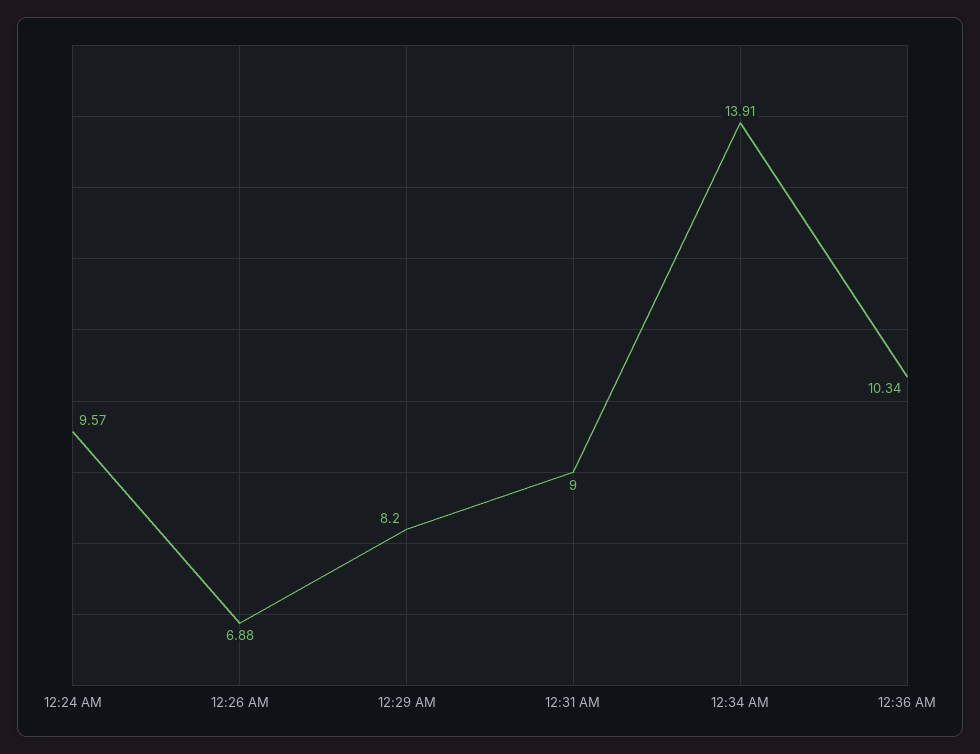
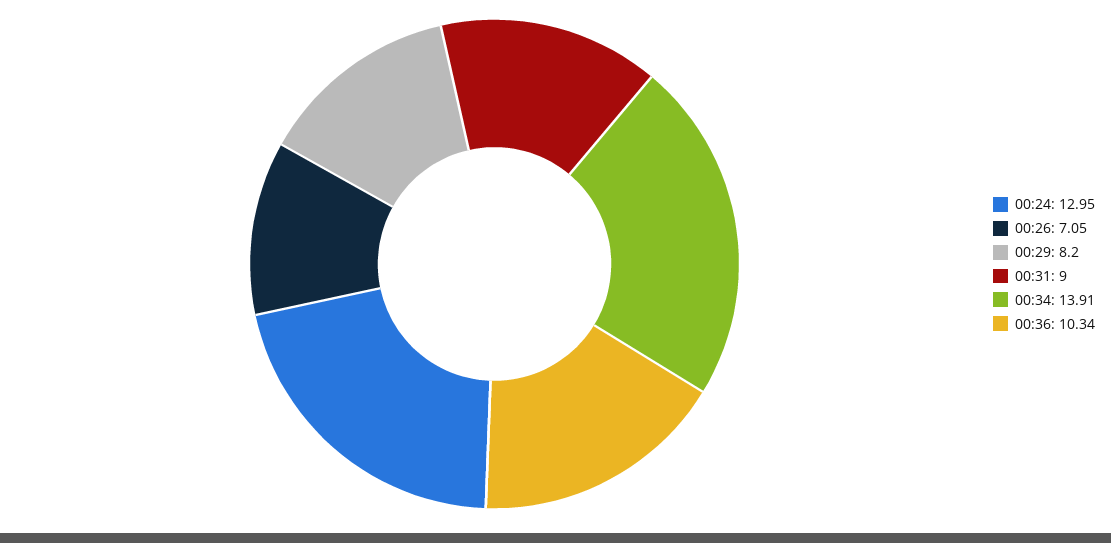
12:24 AM: 9.57 -> 12.95
12:26 AM: 6.88 -> 7.05

